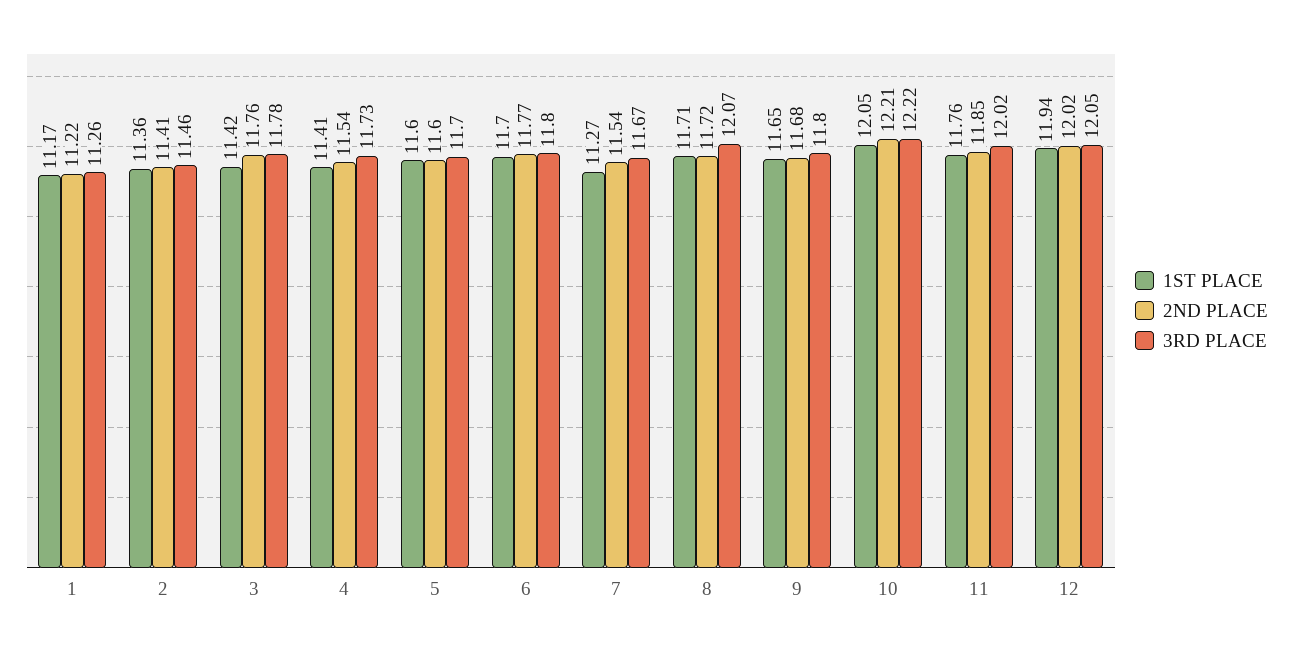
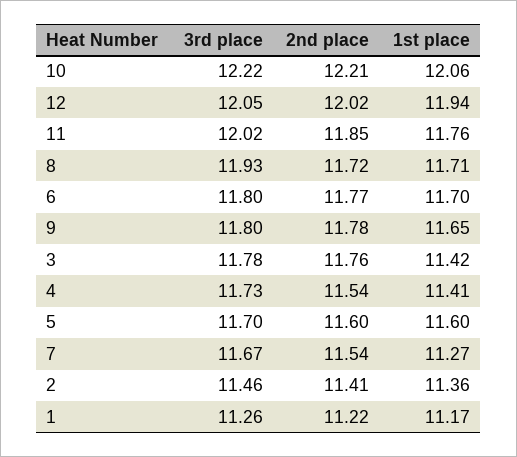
3RD PLACE, 8: 12.07 -> 11.93
2ND PLACE, 9: 11.68 -> 11.78
1ST PLACE, 10: 12.05 -> 12.06

